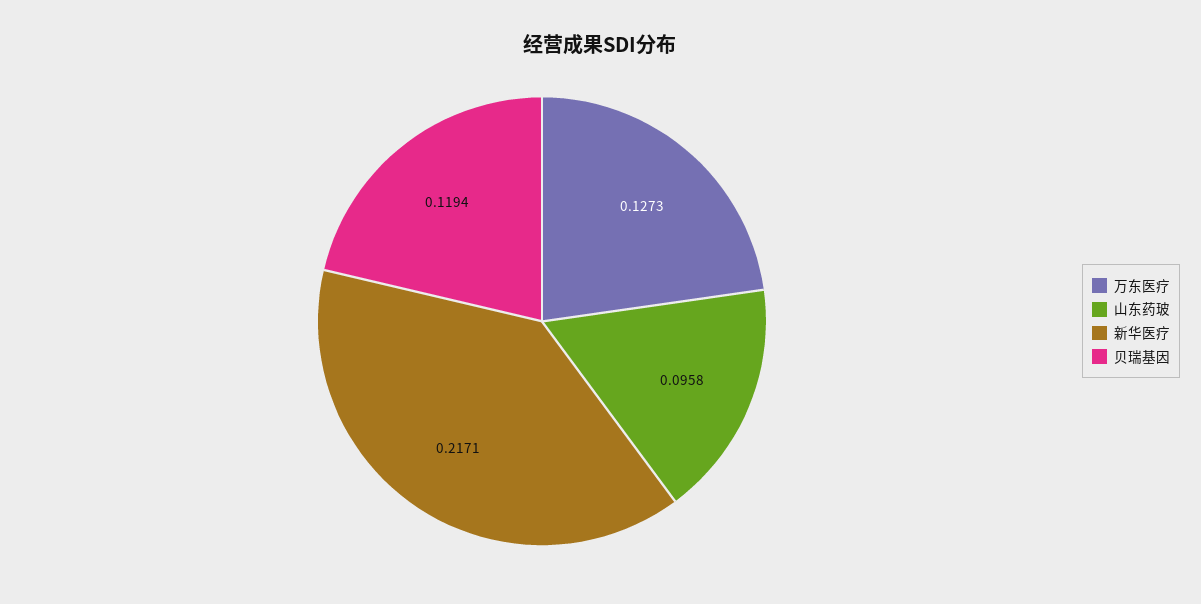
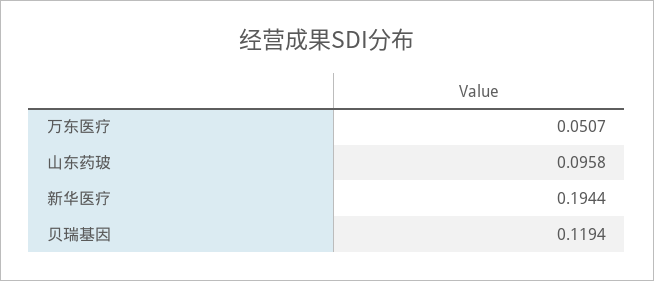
万东医疗: 0.1273 -> 0.0507
新华医疗: 0.2171 -> 0.1944

